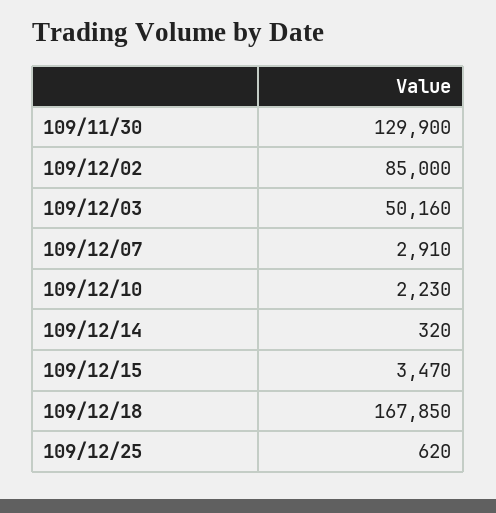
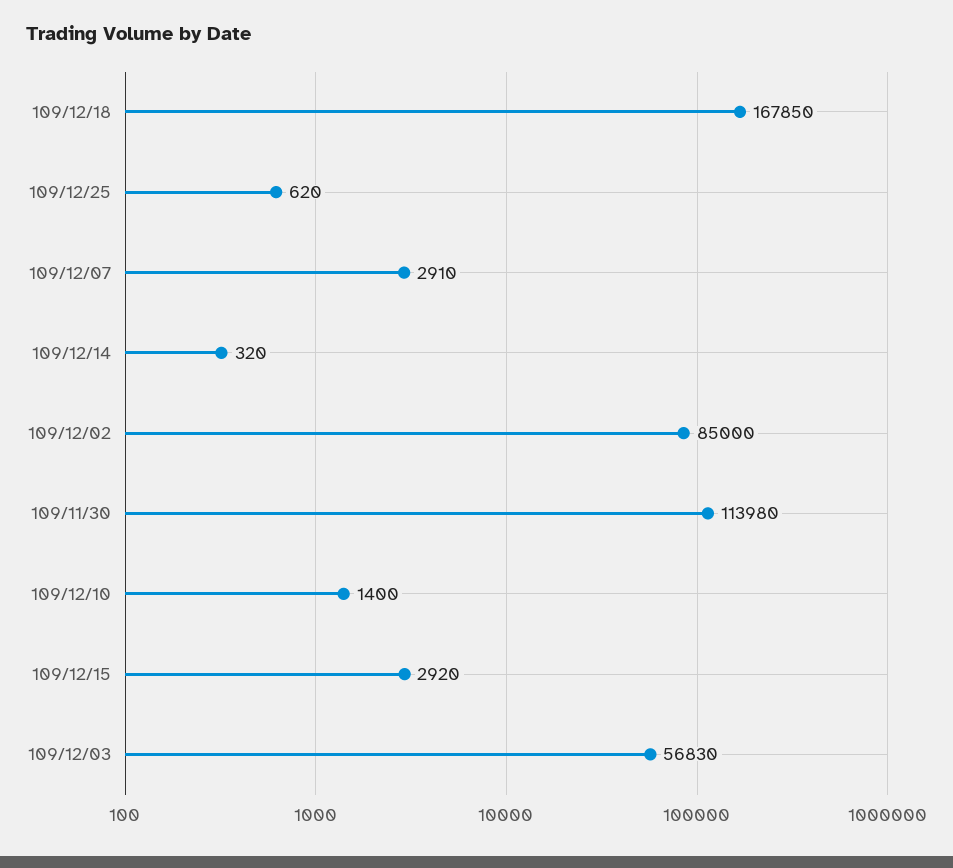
109/11/30: 129900 -> 113980
109/12/03: 50160 -> 56830
109/12/10: 2230 -> 1400
109/12/15: 3470 -> 2920

